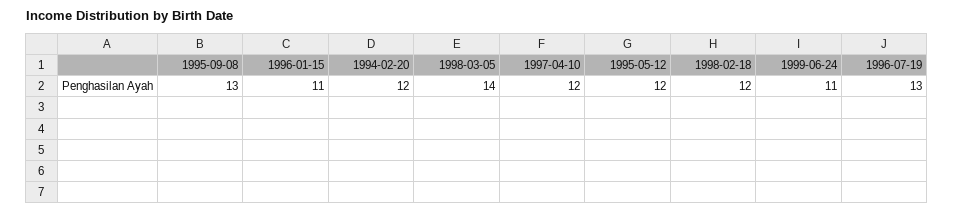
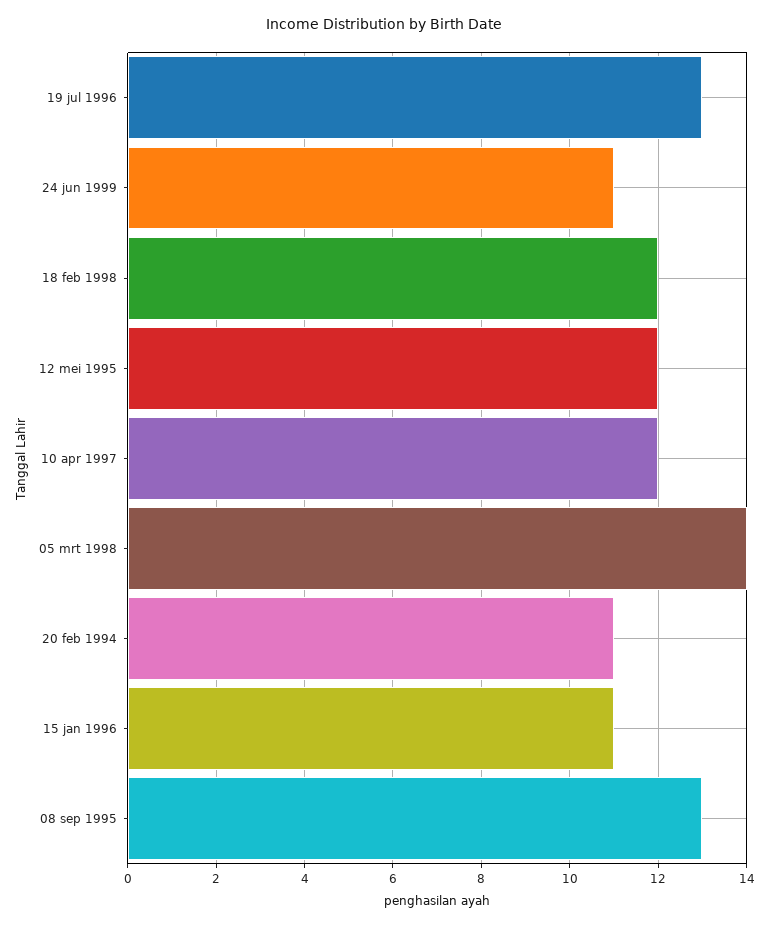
1994-02-20: 12 -> 11

